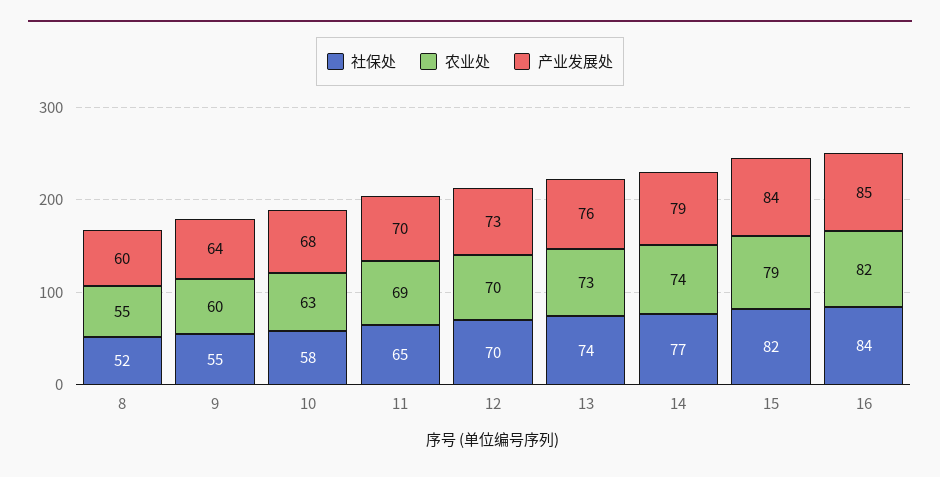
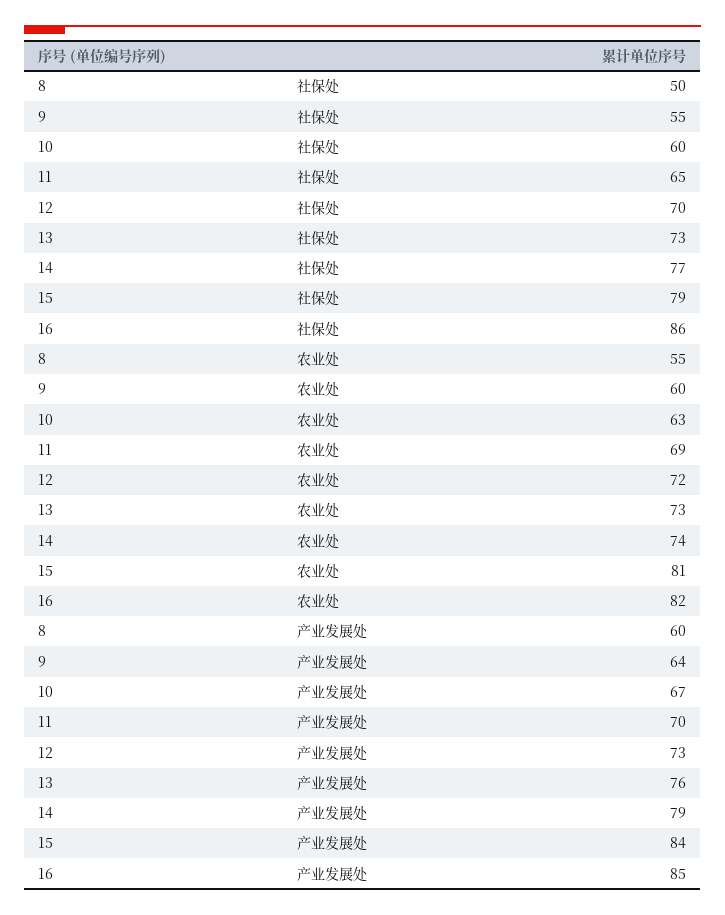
社保处, 8: 52 -> 50
社保处, 10: 58 -> 60
产业发展处, 10: 68 -> 67
农业处, 12: 70 -> 72
社保处, 13: 74 -> 73
社保处, 15: 82 -> 79
农业处, 15: 79 -> 81
社保处, 16: 84 -> 86

